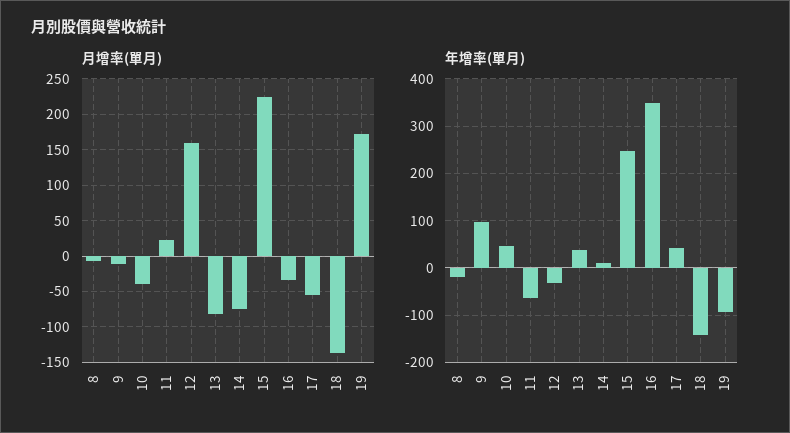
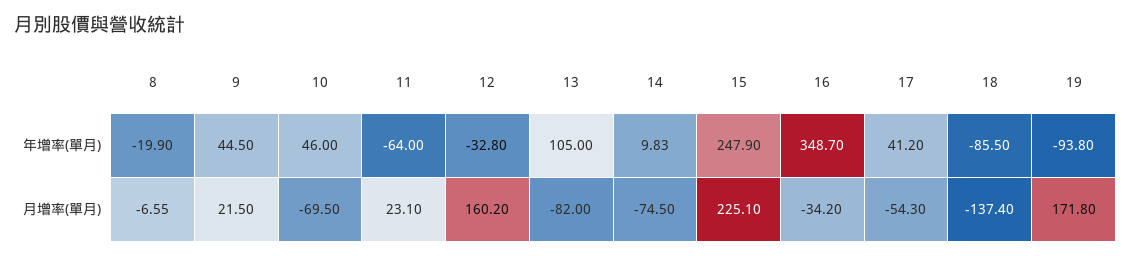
月增率(單月), 9: -10 -> 21.5
月增率(單月), 10: -40 -> -69.5
年增率(單月), 9: 100 -> 44.5
年增率(單月), 13: 40 -> 105
年增率(單月), 18: -140 -> -85.5

